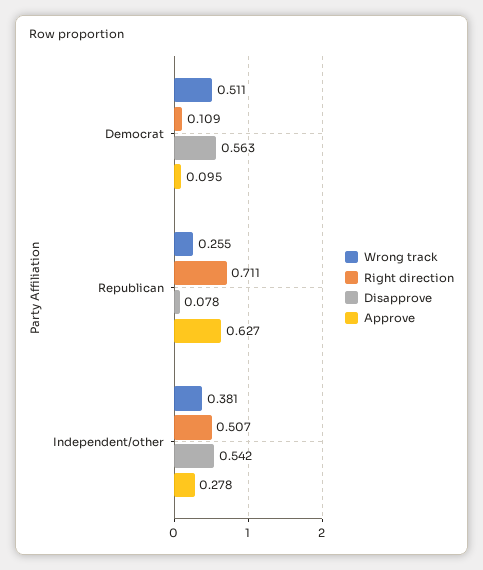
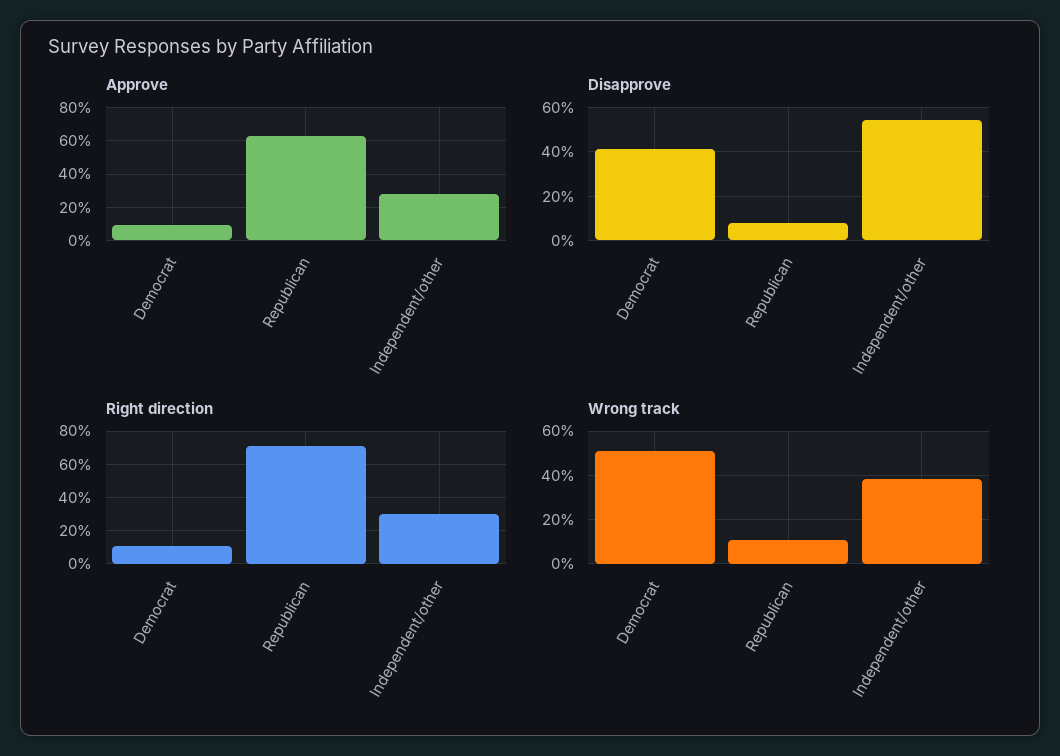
Disapprove, Democrat: 0.563 -> 0.4
Wrong track, Republican: 0.255 -> 0.1
Right direction, Independent/other: 0.507 -> 0.3

